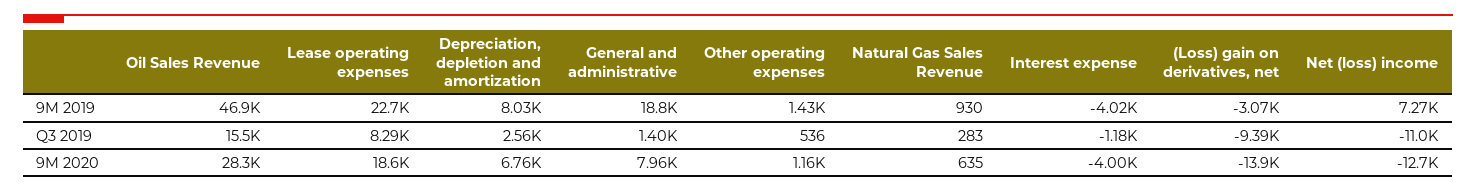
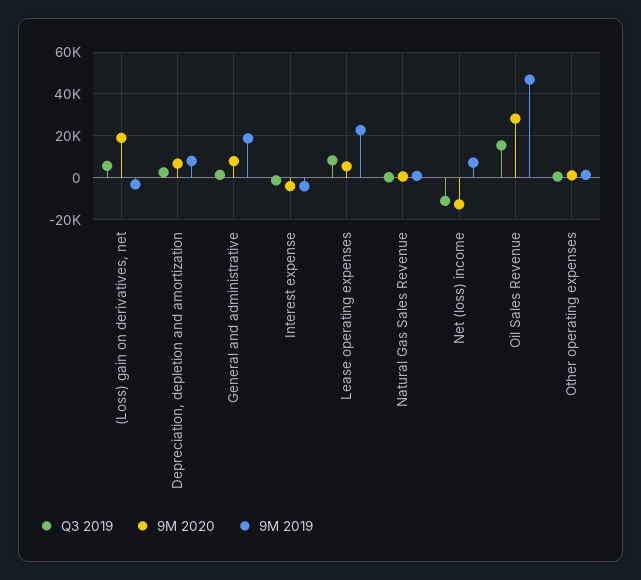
Q3 2019, (Loss) gain on derivatives, net: -9390 -> 5000
9M 2020, Lease operating expenses: 18600 -> 5000
9M 2020, (Loss) gain on derivatives, net: -13900 -> 20000

